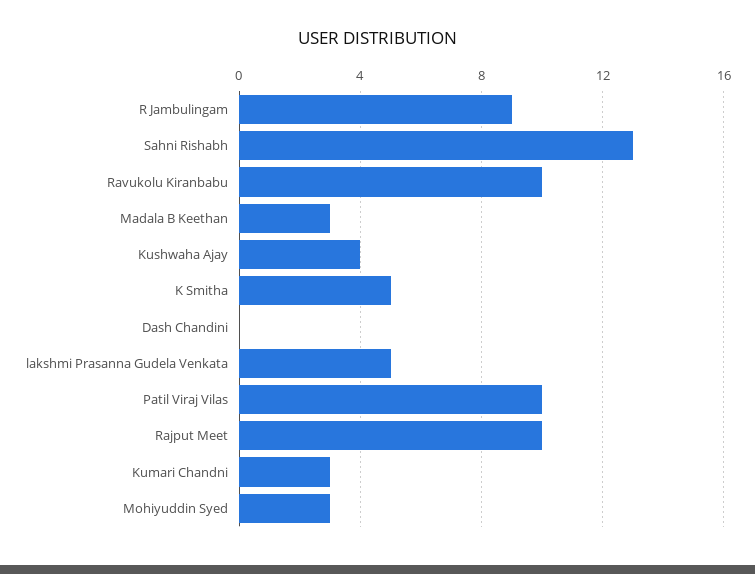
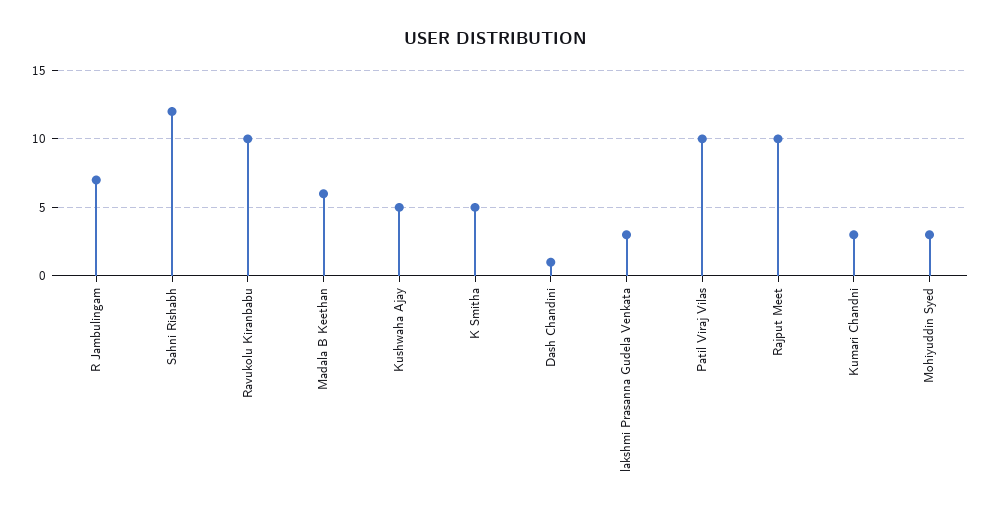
R Jambulingam: 9 -> 7
Sahni Rishabh: 13 -> 12
Madala B Keethan: 3 -> 6
Kushwaha Ajay: 4 -> 5
Dash Chandini: 0 -> 1
lakshmi Prasanna Gudela Venkata: 5 -> 3

